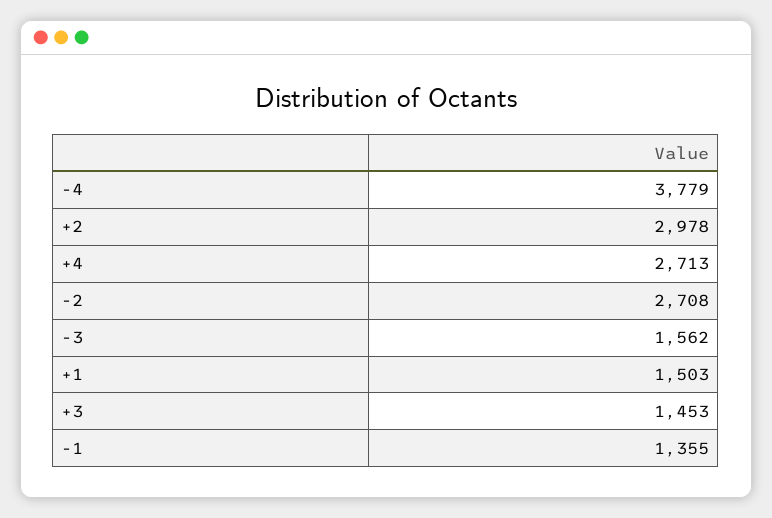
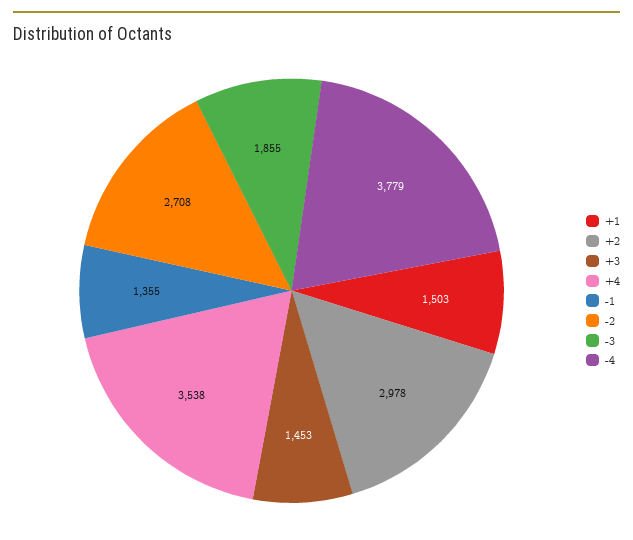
+4: 2713 -> 3538
-3: 1562 -> 1855

